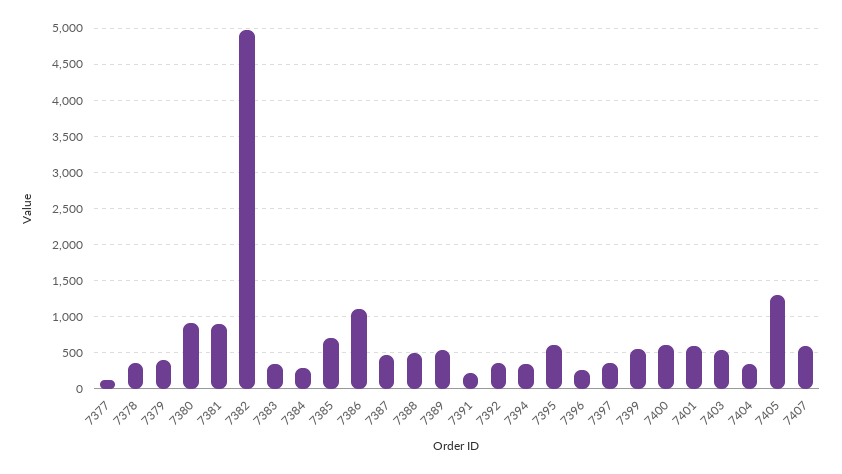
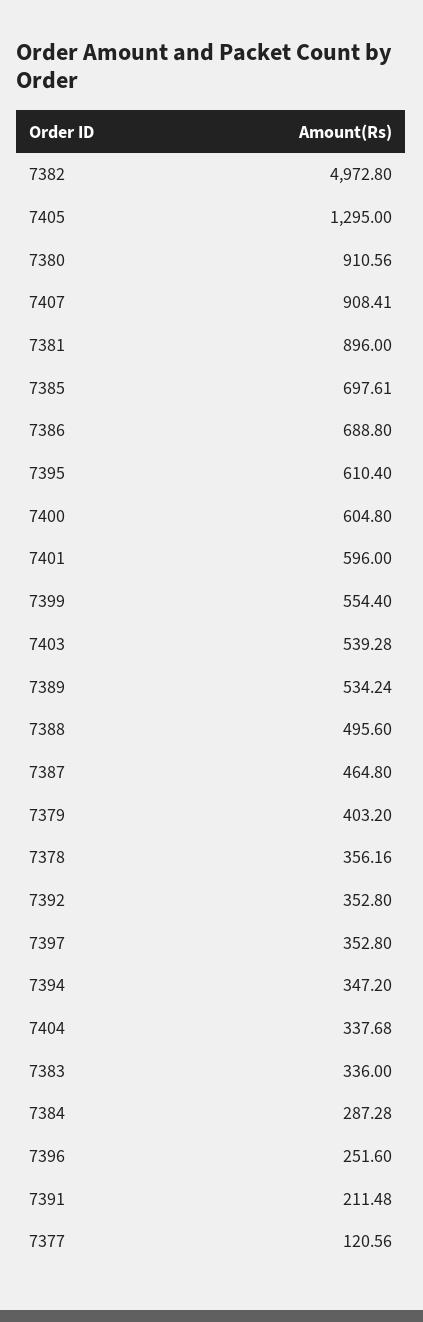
7386: 1100 -> 688.8
7407: 600 -> 908.41

